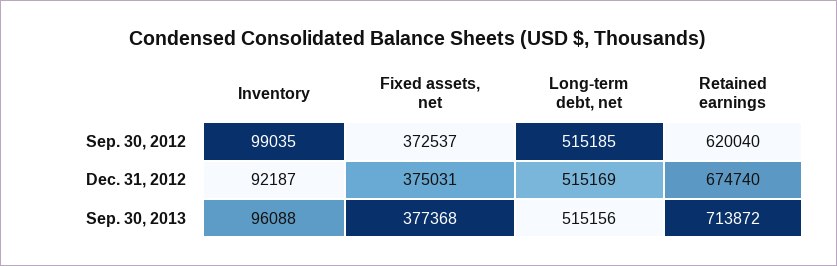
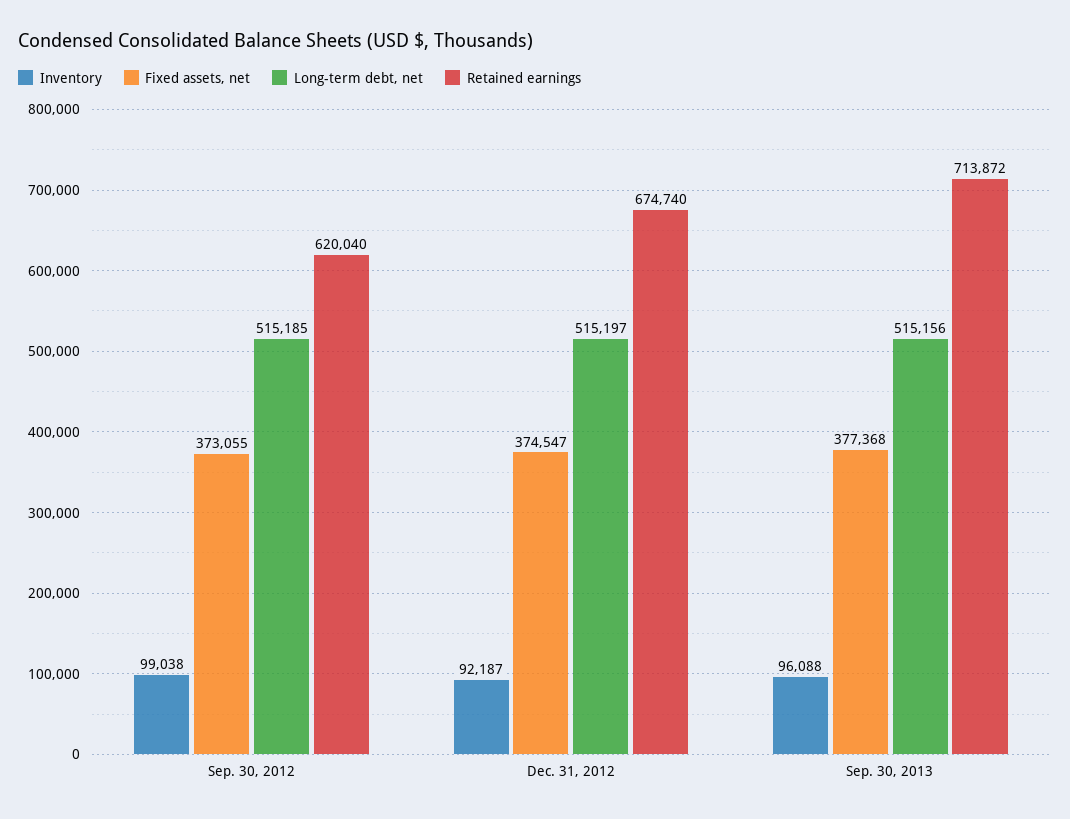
Inventory, Sep. 30, 2012: 99035 -> 99038
Fixed assets, net, Sep. 30, 2012: 372537 -> 373055
Fixed assets, net, Dec. 31, 2012: 375031 -> 374547
Long-term debt, net, Dec. 31, 2012: 515169 -> 515197

